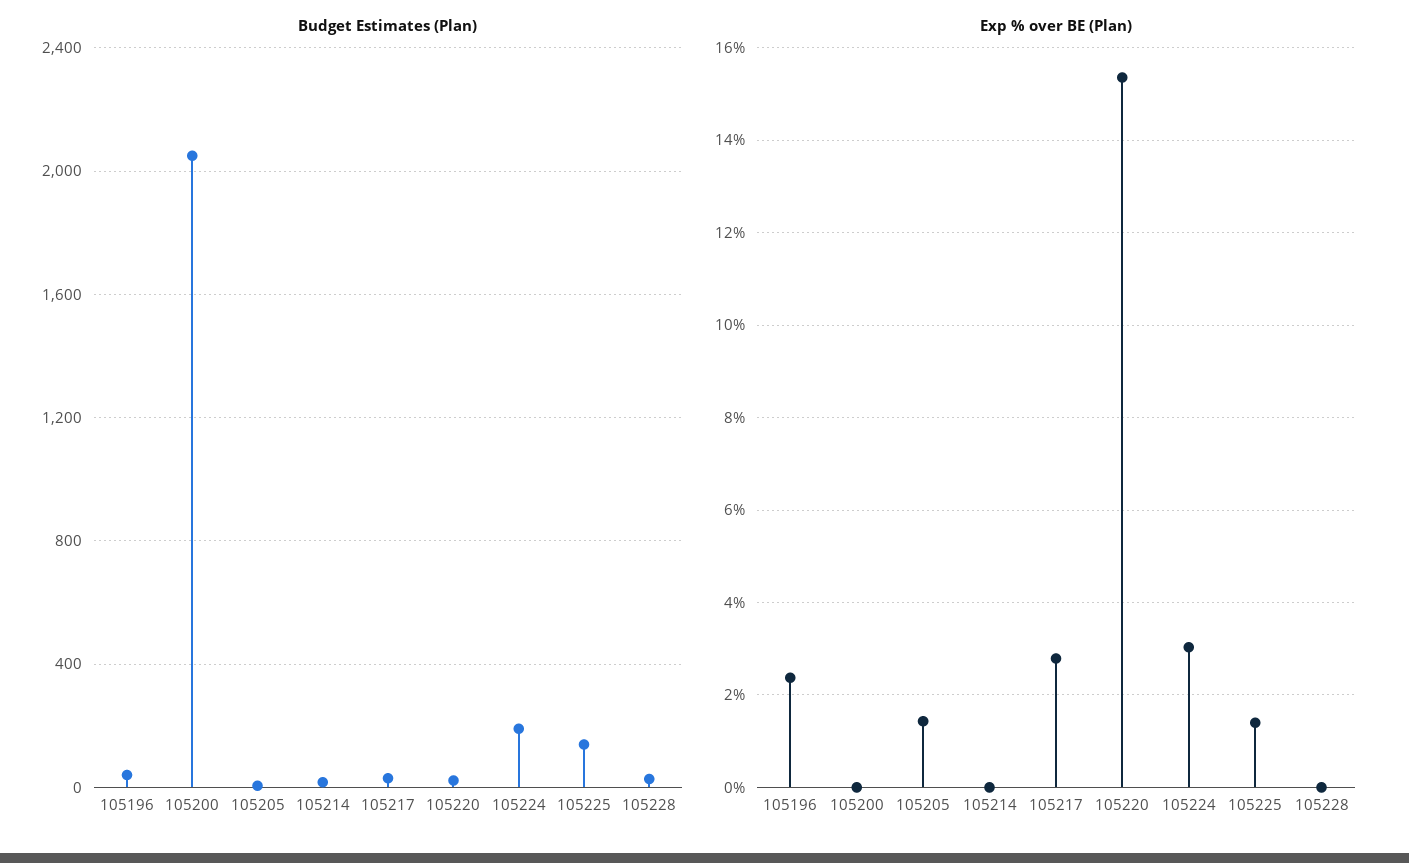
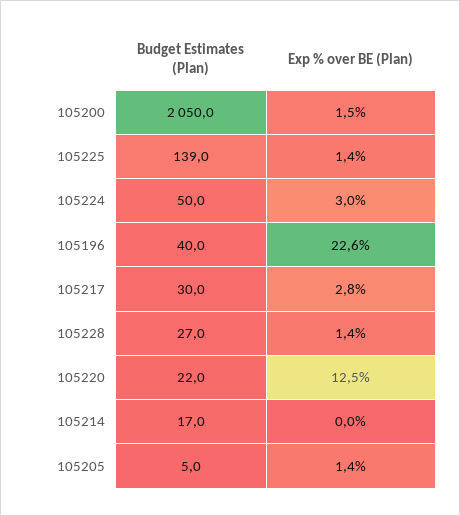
Budget Estimates (Plan), 105224: 200 -> 50
Exp % over BE (Plan), 105196: 2.4 -> 22.6
Exp % over BE (Plan), 105200: 0 -> 1.5
Exp % over BE (Plan), 105220: 15.4 -> 12.5
Exp % over BE (Plan), 105228: 0 -> 1.4

